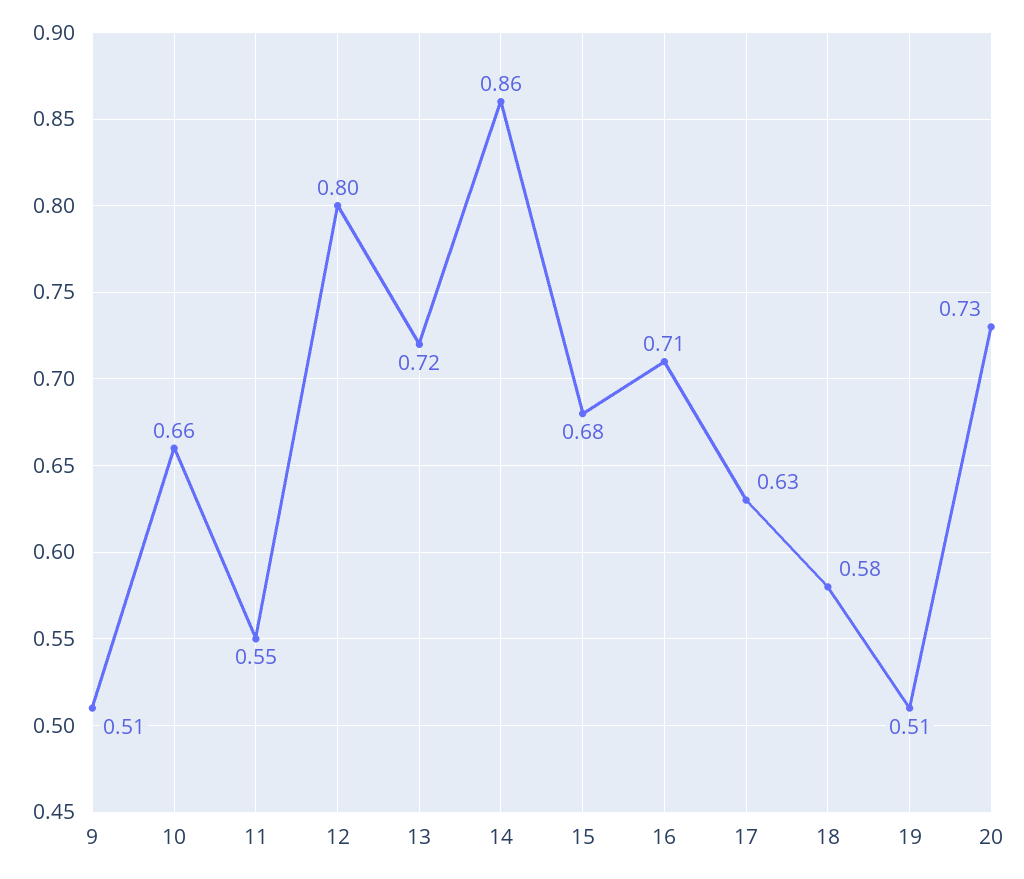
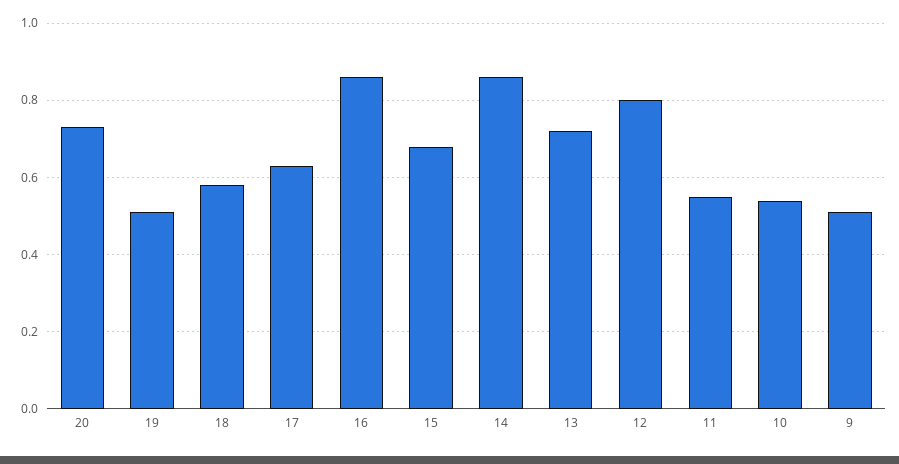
10: 0.66 -> 0.55
16: 0.71 -> 0.85

